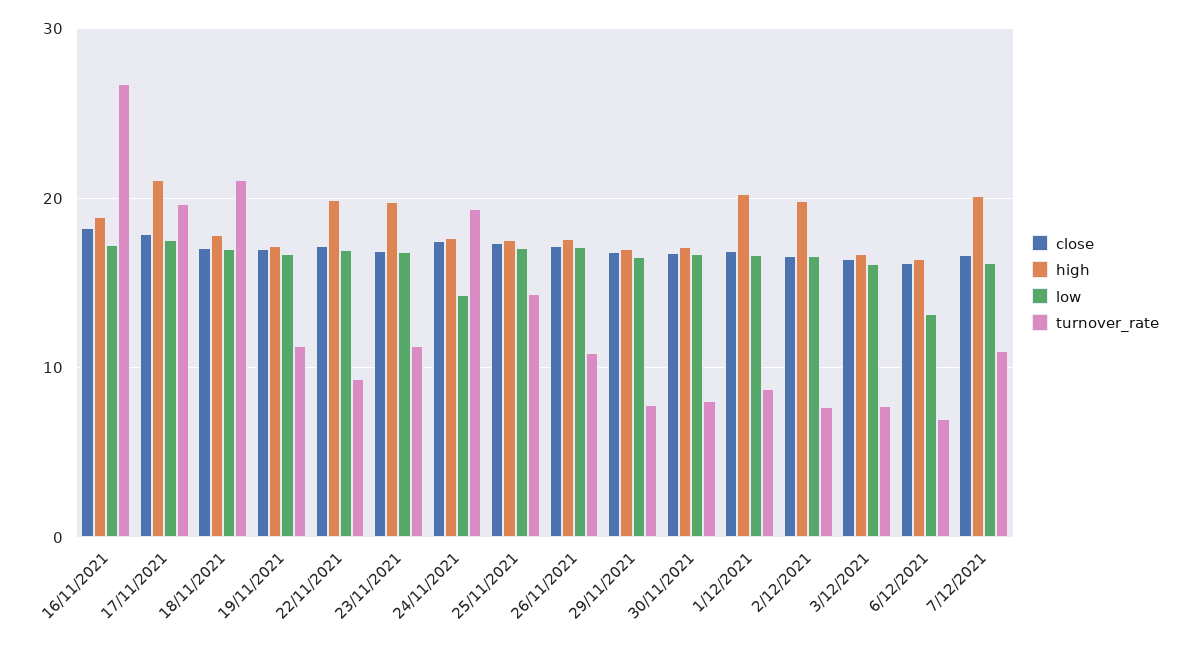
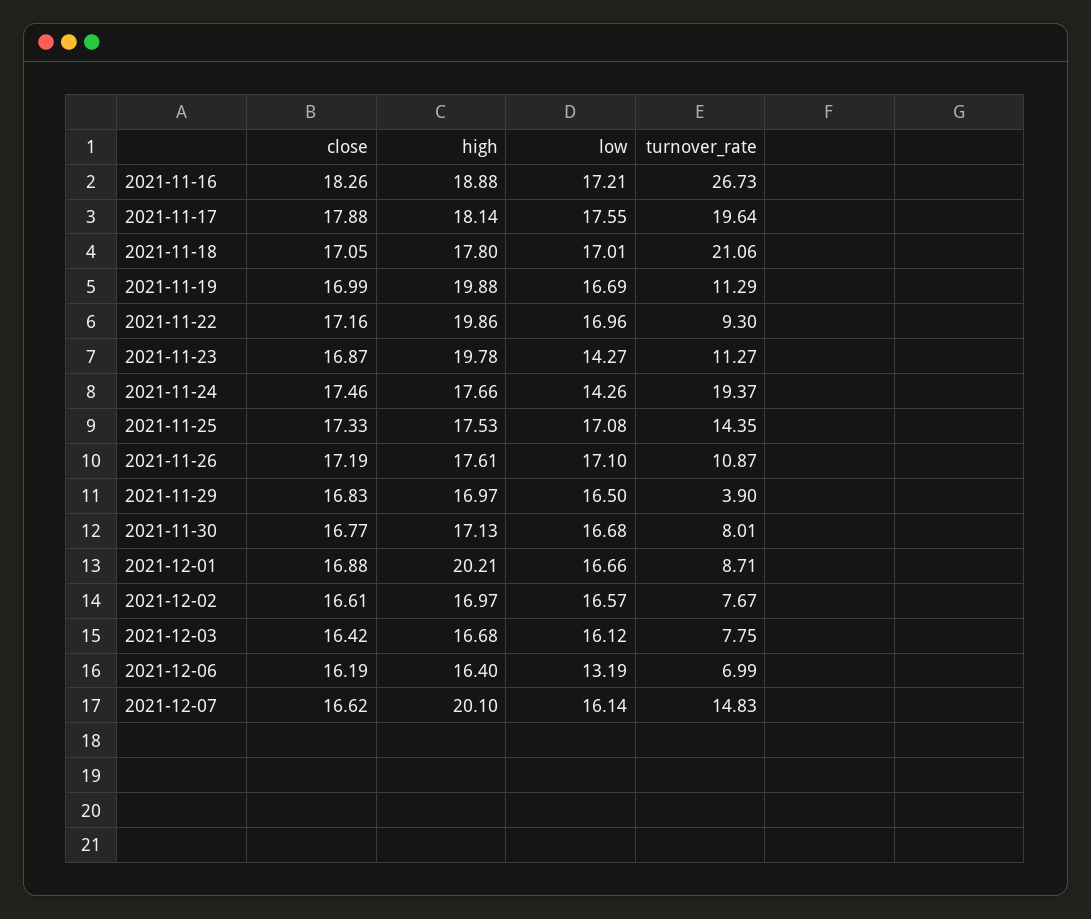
high, 17/11/2021: 21 -> 18.14
high, 19/11/2021: 17 -> 19.88
low, 23/11/2021: 17 -> 14.27
turnover_rate, 29/11/2021: 8 -> 3.9
high, 2/12/2021: 20 -> 16.97
turnover_rate, 7/12/2021: 11 -> 14.83

